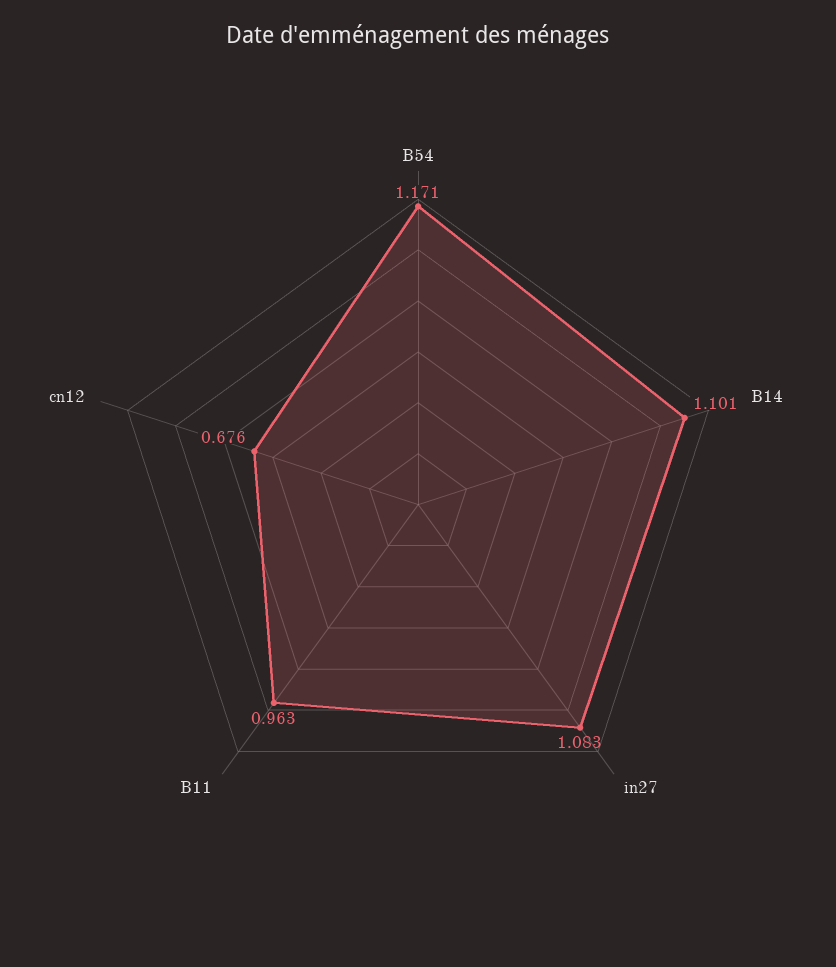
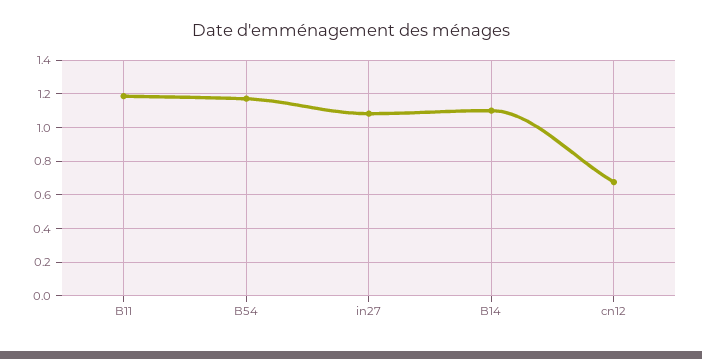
B11: 0.963 -> 1.2

